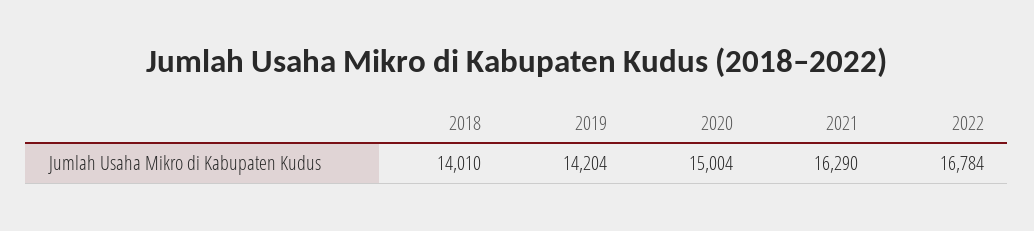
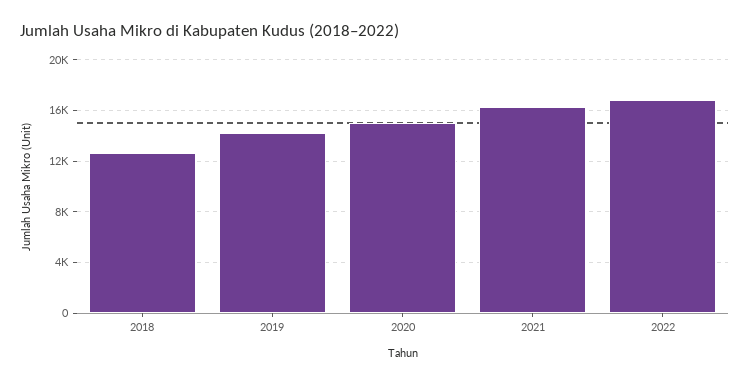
2018: 14010 -> 12500

